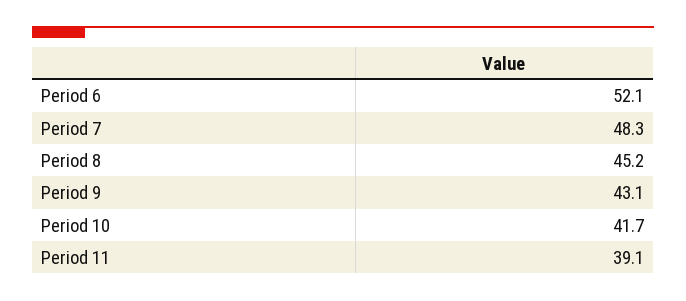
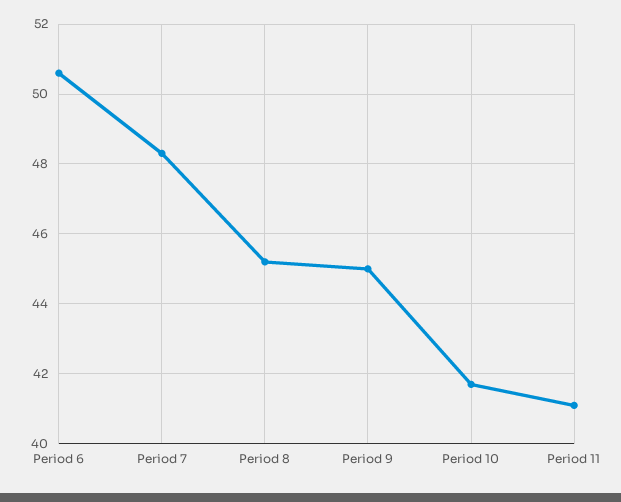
Period 6: 52.1 -> 50.5
Period 9: 43.1 -> 45
Period 11: 39.1 -> 41

